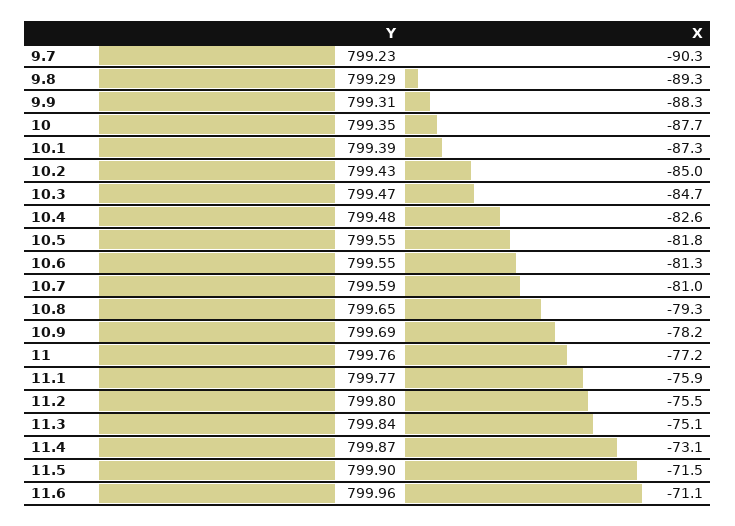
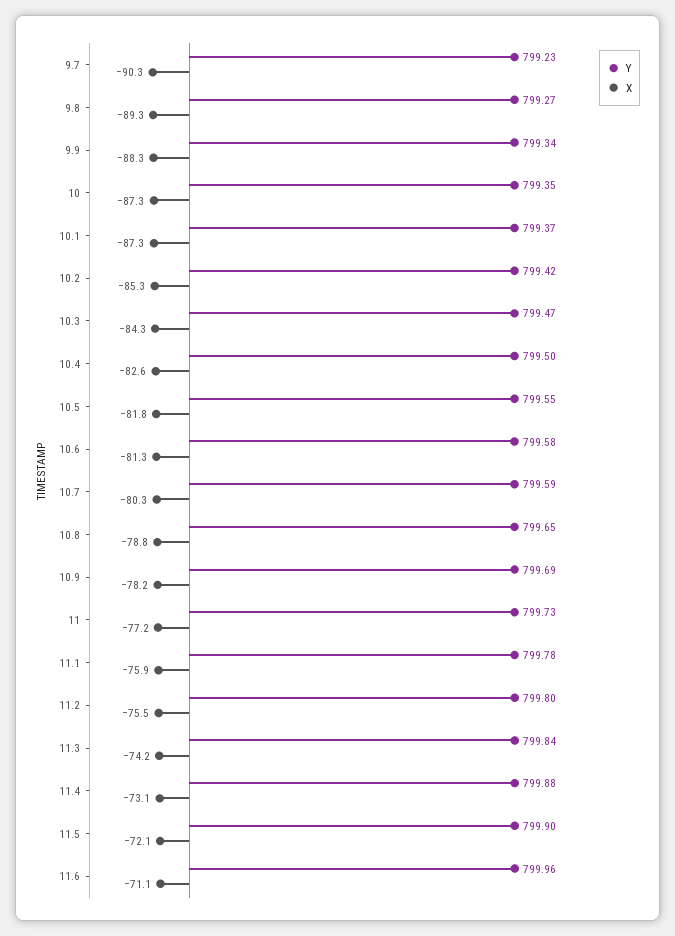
Y, 9.8: 799.29 -> 799.27
Y, 9.9: 799.31 -> 799.34
X, 10: -87.7 -> -87.3
Y, 10.1: 799.39 -> 799.37
Y, 10.2: 799.43 -> 799.42
X, 10.2: -85 -> -85.3
X, 10.3: -84.7 -> -84.3
Y, 10.4: 799.48 -> 799.5
Y, 10.6: 799.55 -> 799.58
X, 10.7: -81 -> -80.3
X, 10.8: -79.3 -> -78.8
Y, 11: 799.76 -> 799.73
Y, 11.1: 799.77 -> 799.78
X, 11.3: -75.1 -> -74.2
Y, 11.4: 799.87 -> 799.88
X, 11.5: -71.5 -> -72.1

